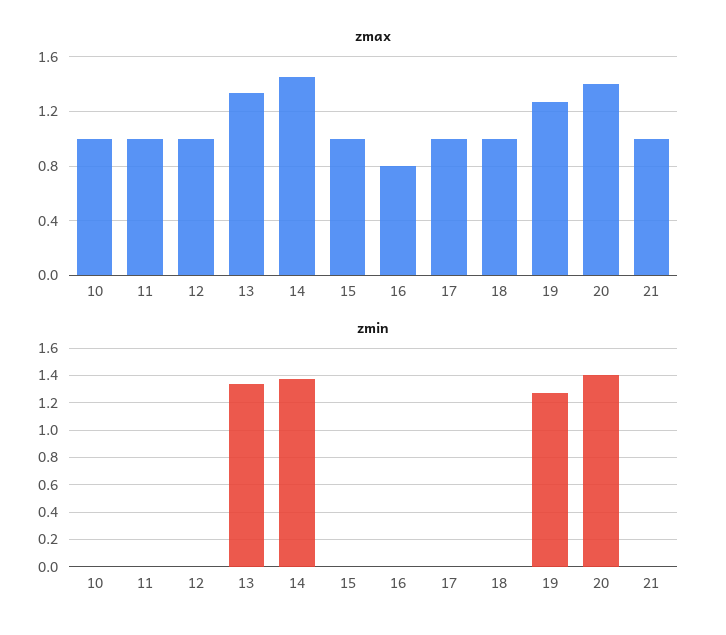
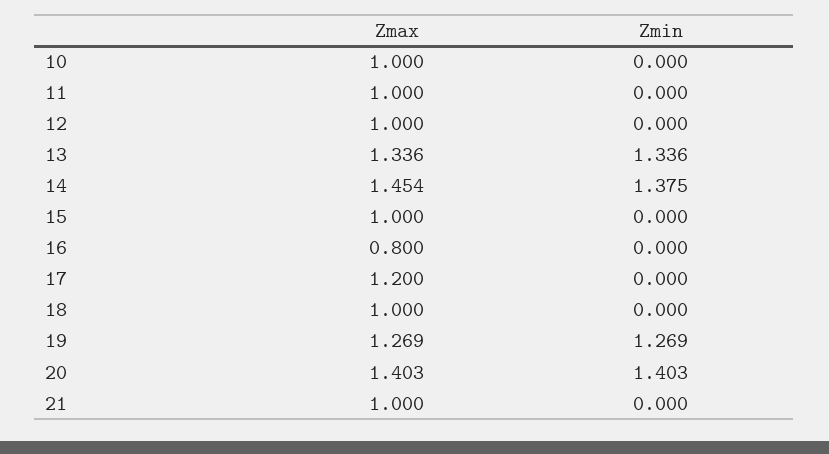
zmax, 17: 1 -> 1.2

